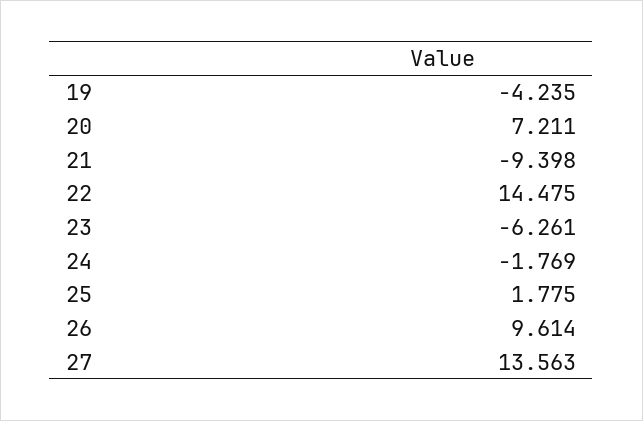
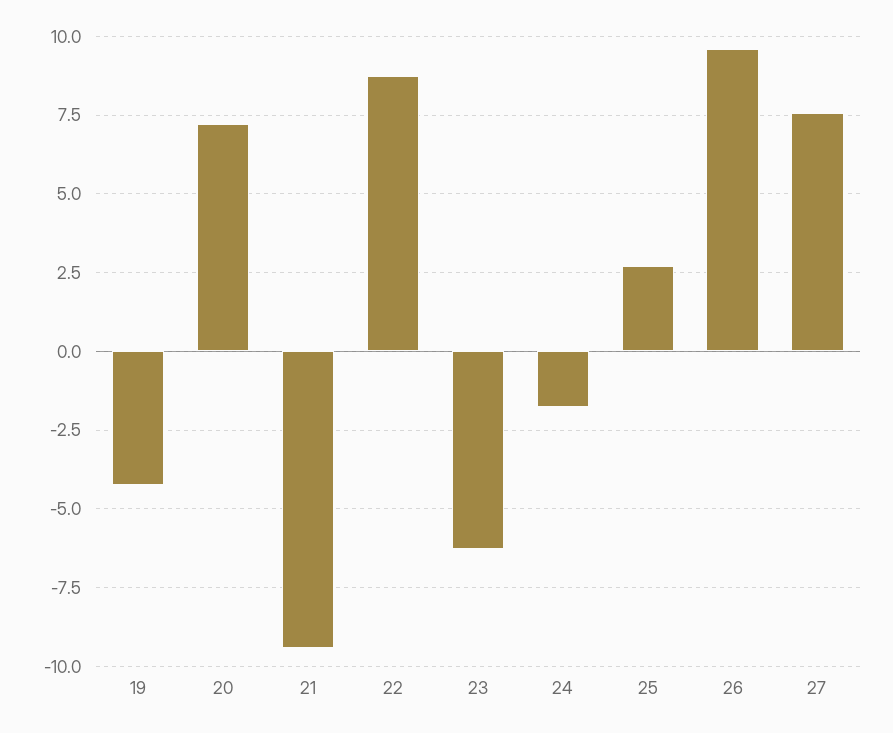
22: 14.475 -> 8.75
25: 1.775 -> 2.75
27: 13.563 -> 7.5

